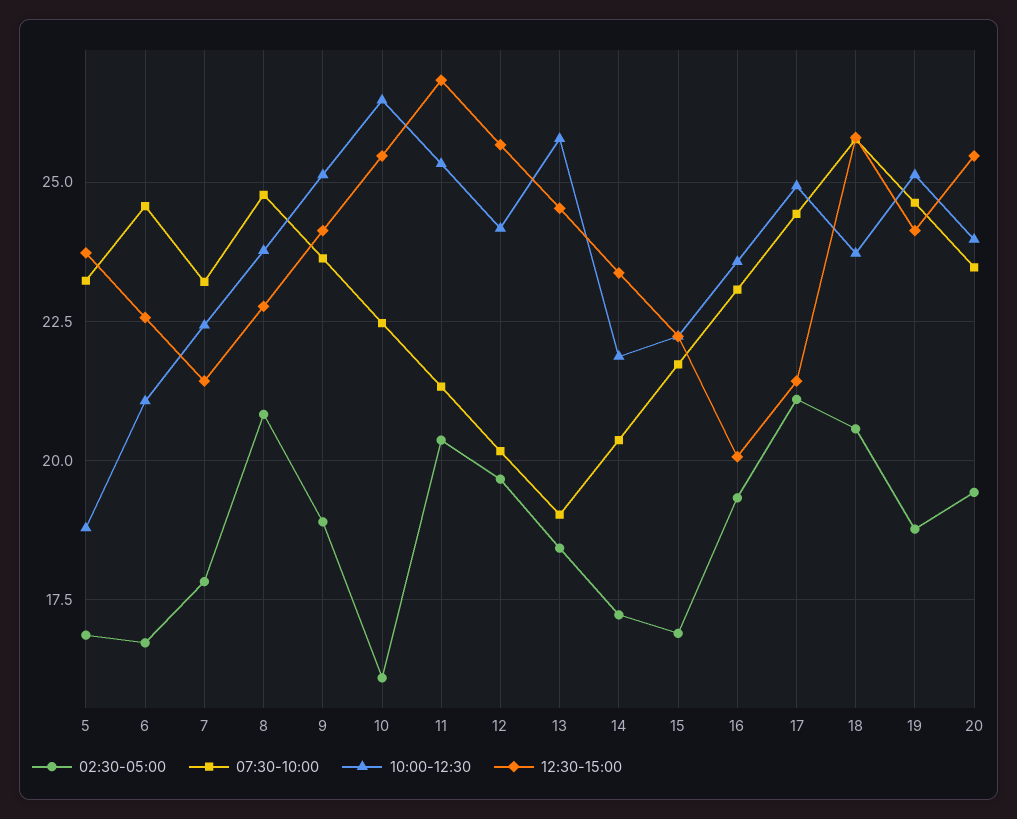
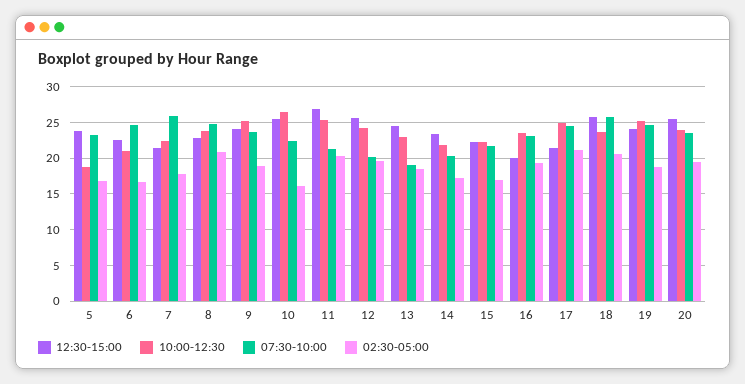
07:30-10:00, 7: 23.25 -> 26
10:00-12:30, 13: 25.75 -> 23

